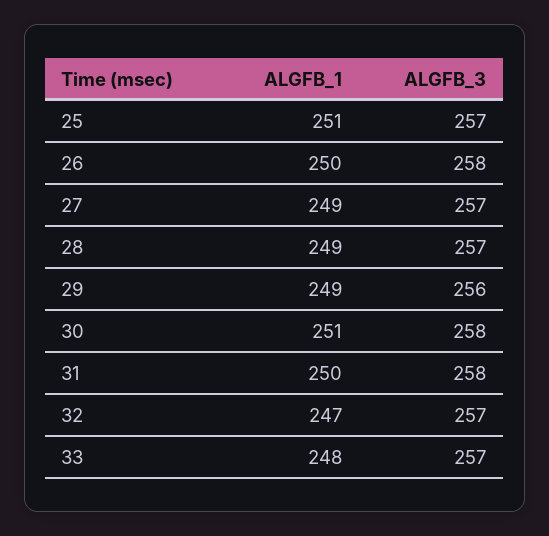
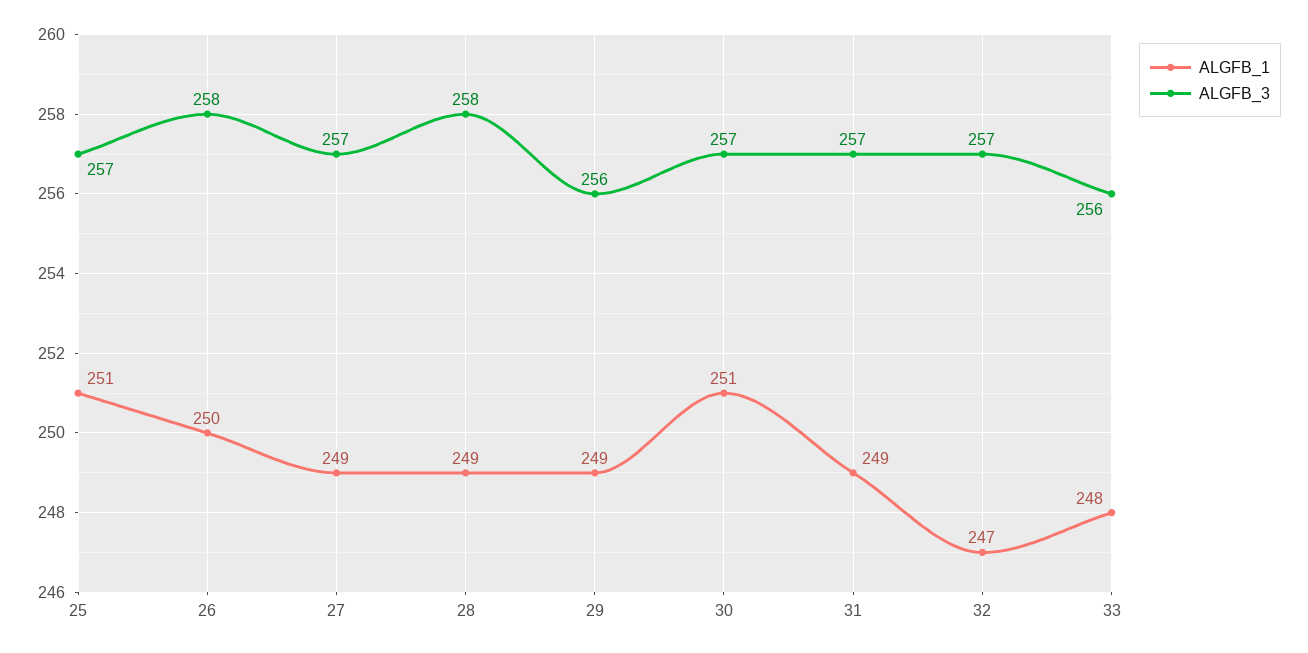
ALGFB_3, 28: 257 -> 258
ALGFB_3, 30: 258 -> 257
ALGFB_1, 31: 250 -> 249
ALGFB_3, 31: 258 -> 257
ALGFB_3, 33: 257 -> 256

